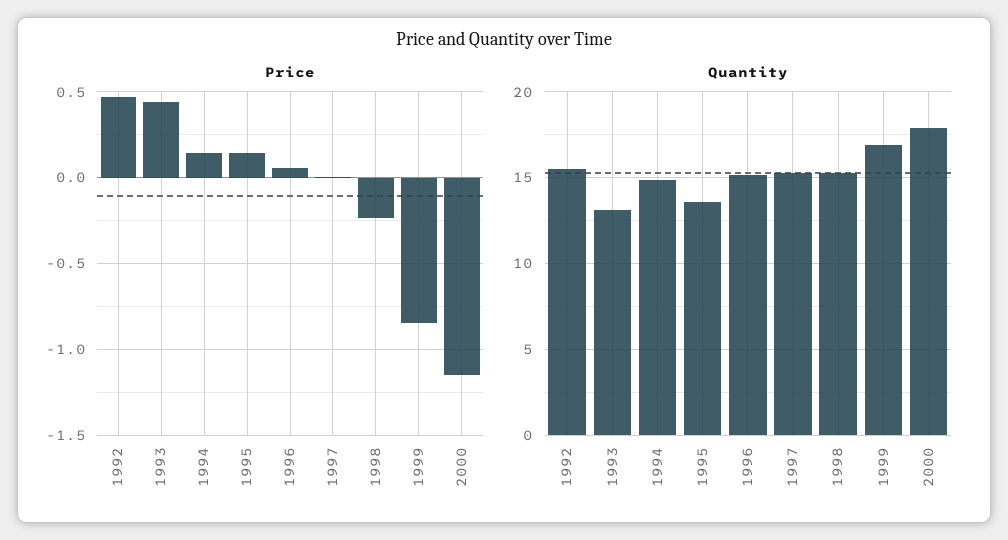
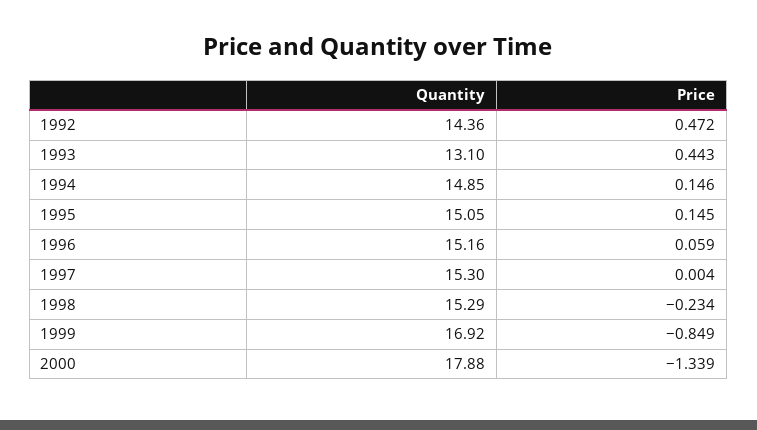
Price, 2000: -1.15 -> -1.339
Quantity, 1992: 15.5 -> 14.36
Quantity, 1995: 13.5 -> 15.05

